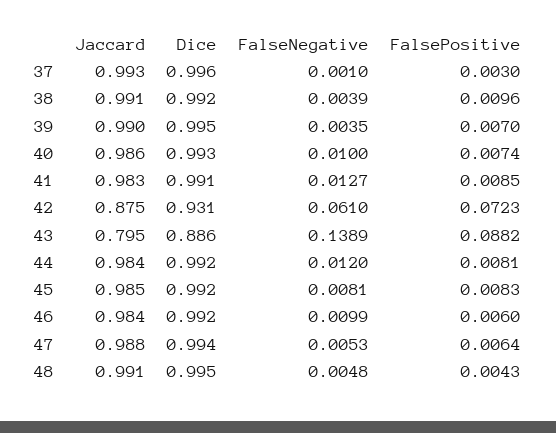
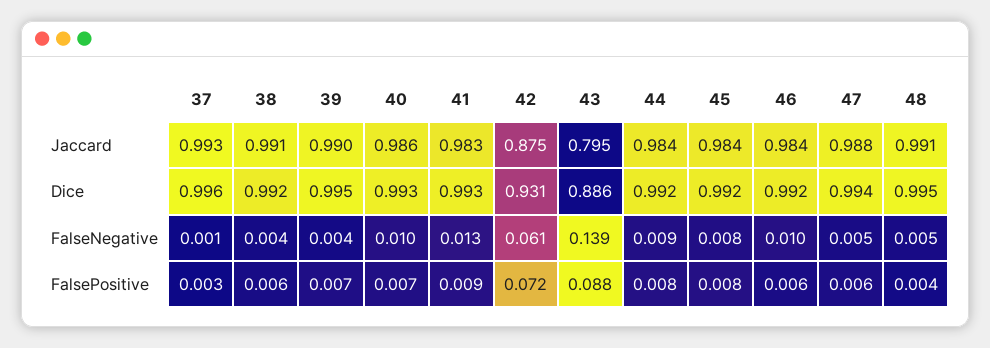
FalsePositive, 38: 0.0096 -> 0.006
Dice, 41: 0.991 -> 0.993
FalseNegative, 44: 0.012 -> 0.009
Jaccard, 45: 0.985 -> 0.984

